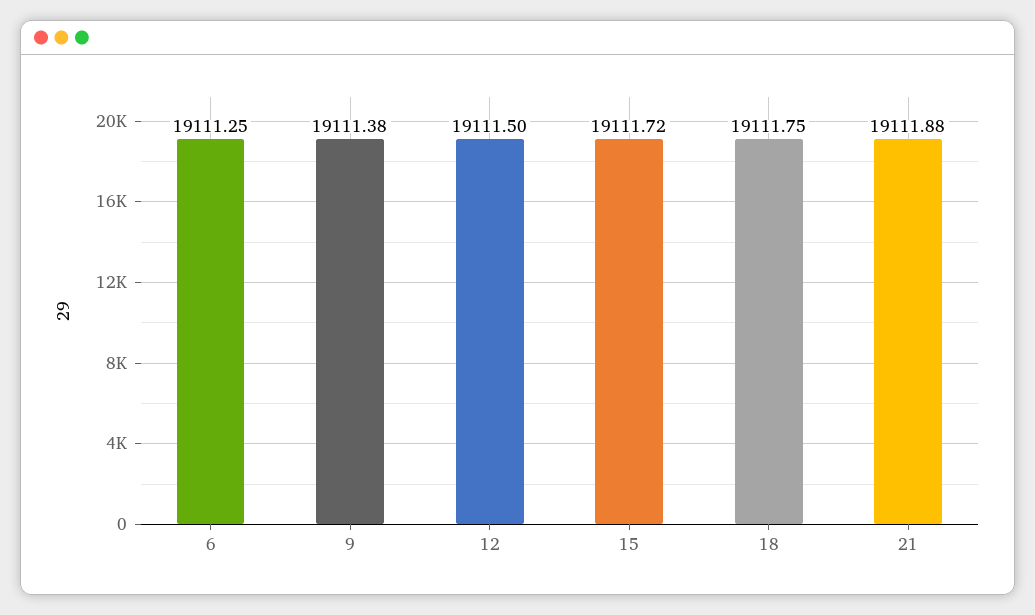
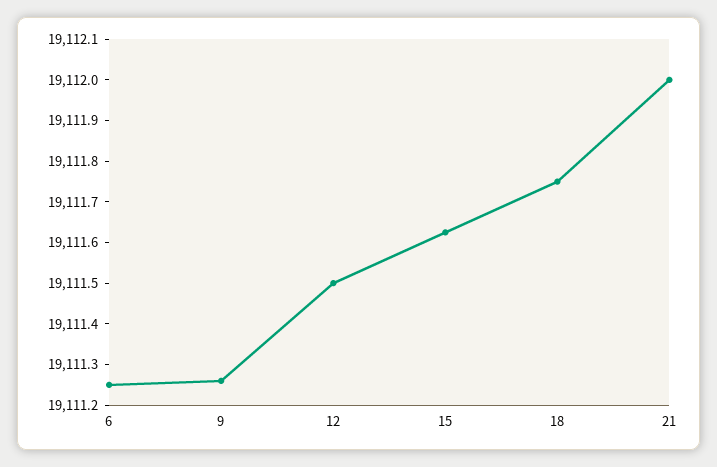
9: 19111.38 -> 19111.26
15: 19111.72 -> 19111.62
21: 19111.88 -> 19112

